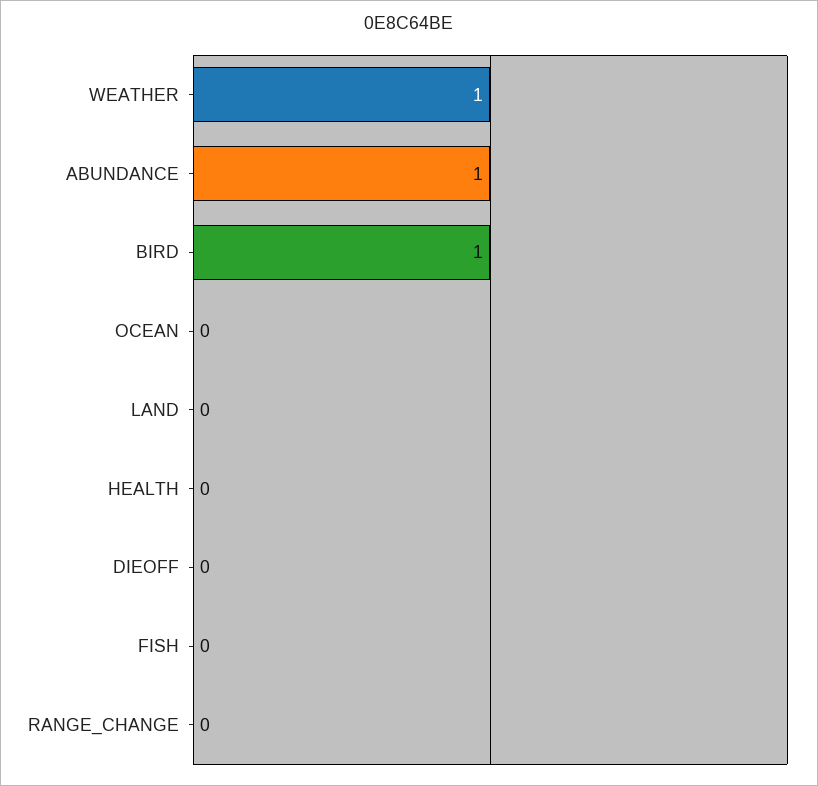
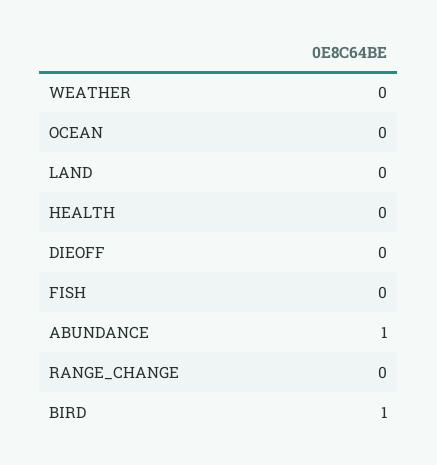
WEATHER: 1 -> 0

